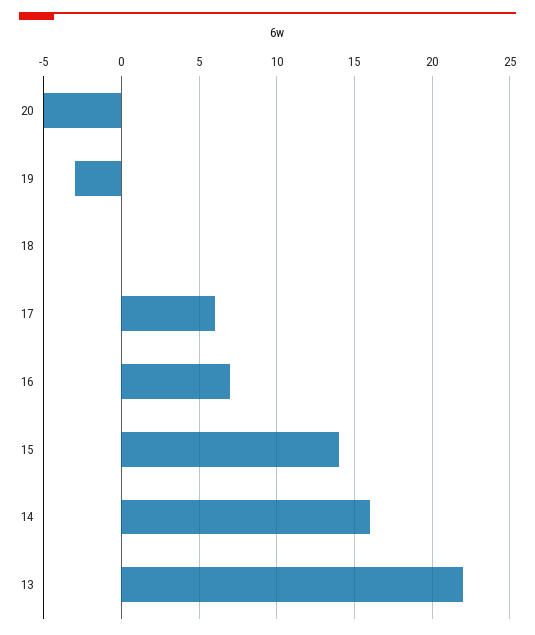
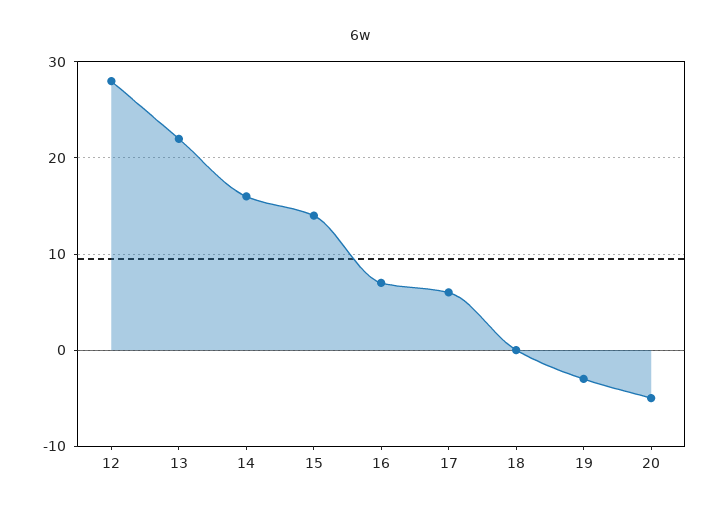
12: none -> 28

